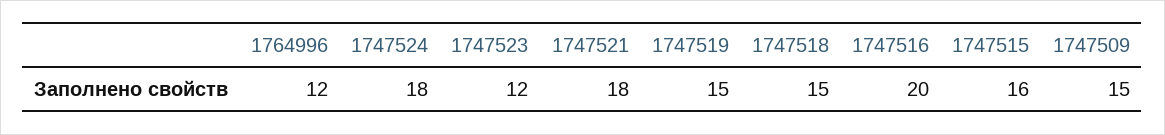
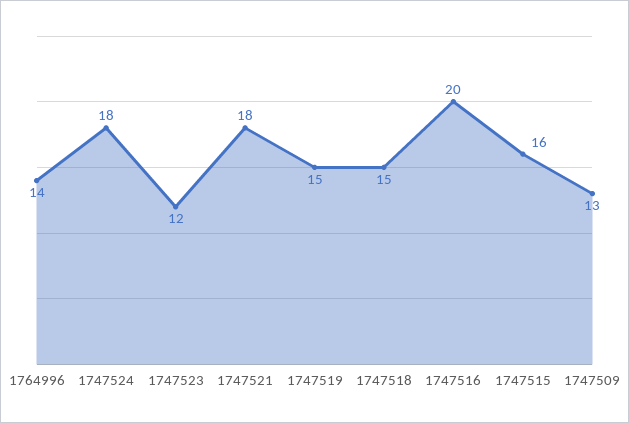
1764996: 12 -> 14
1747509: 15 -> 13

